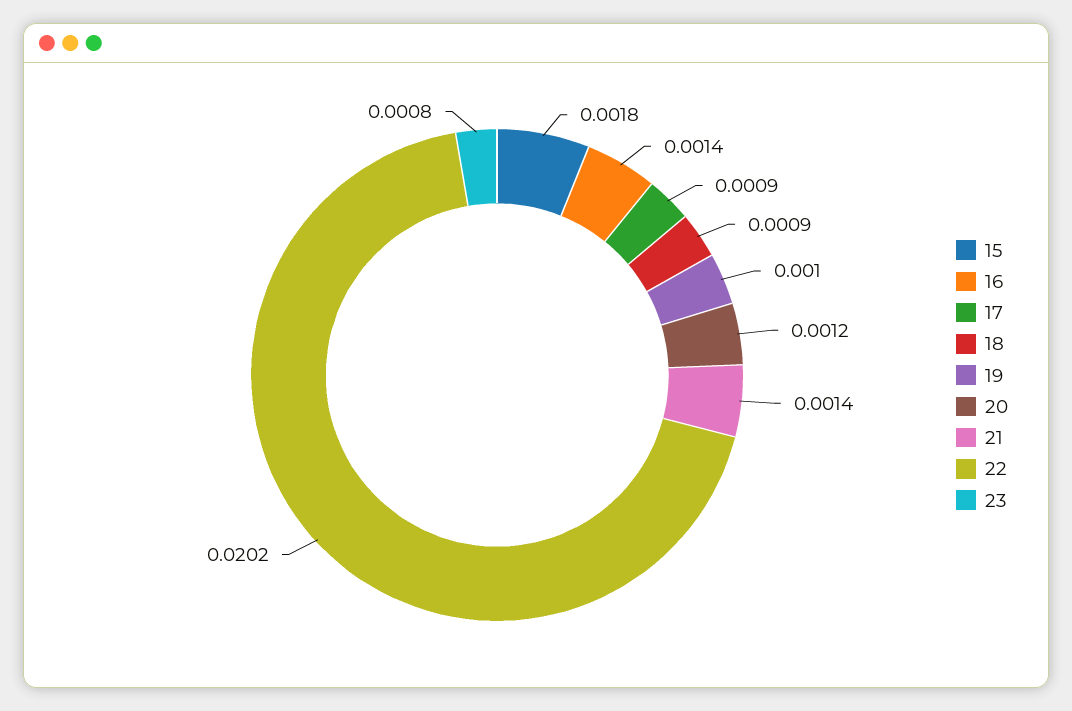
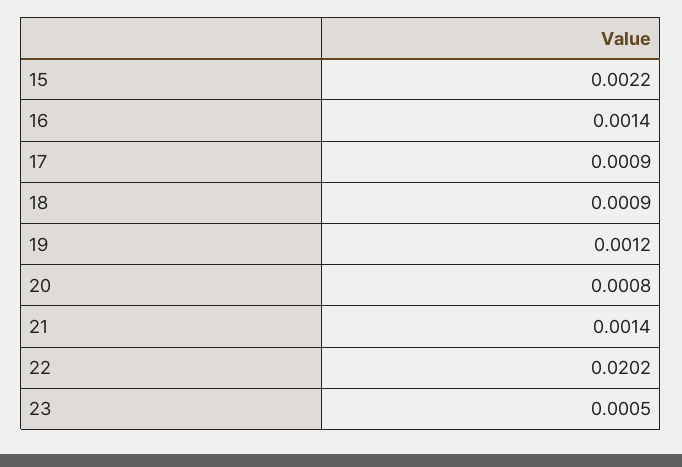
15: 0.0018 -> 0.0022
19: 0.001 -> 0.0012
20: 0.0012 -> 0.0008
23: 0.0008 -> 0.0005

